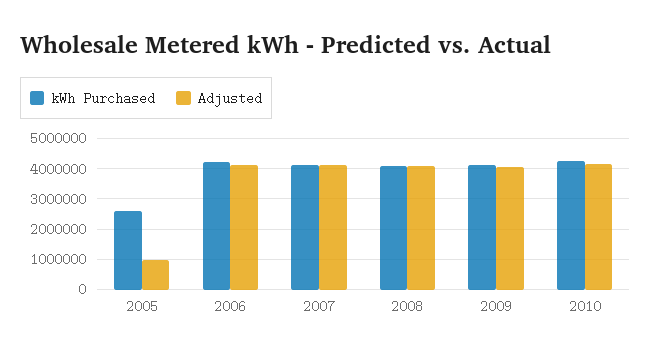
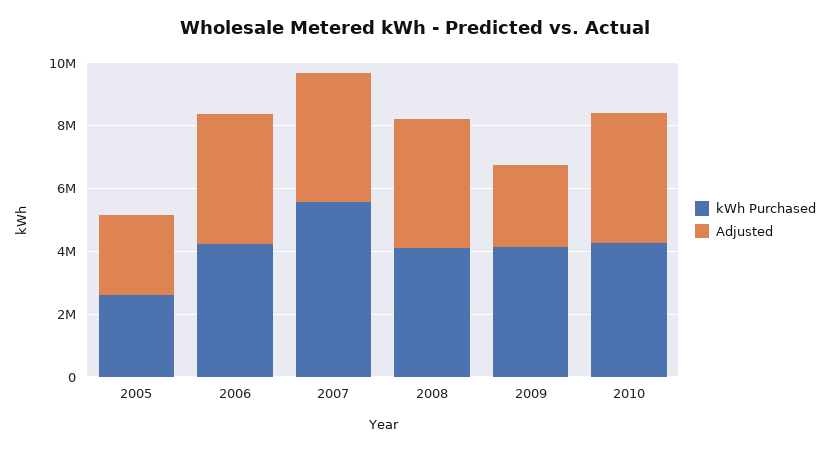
Adjusted, 2005: 1000000 -> 2500000
kWh Purchased, 2007: 4200000 -> 5500000
Adjusted, 2009: 4000000 -> 2500000

